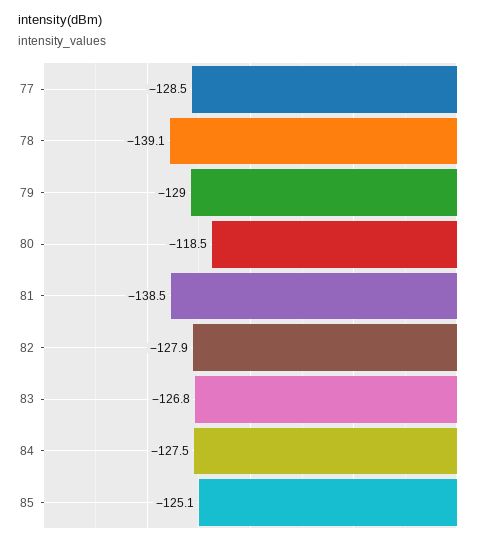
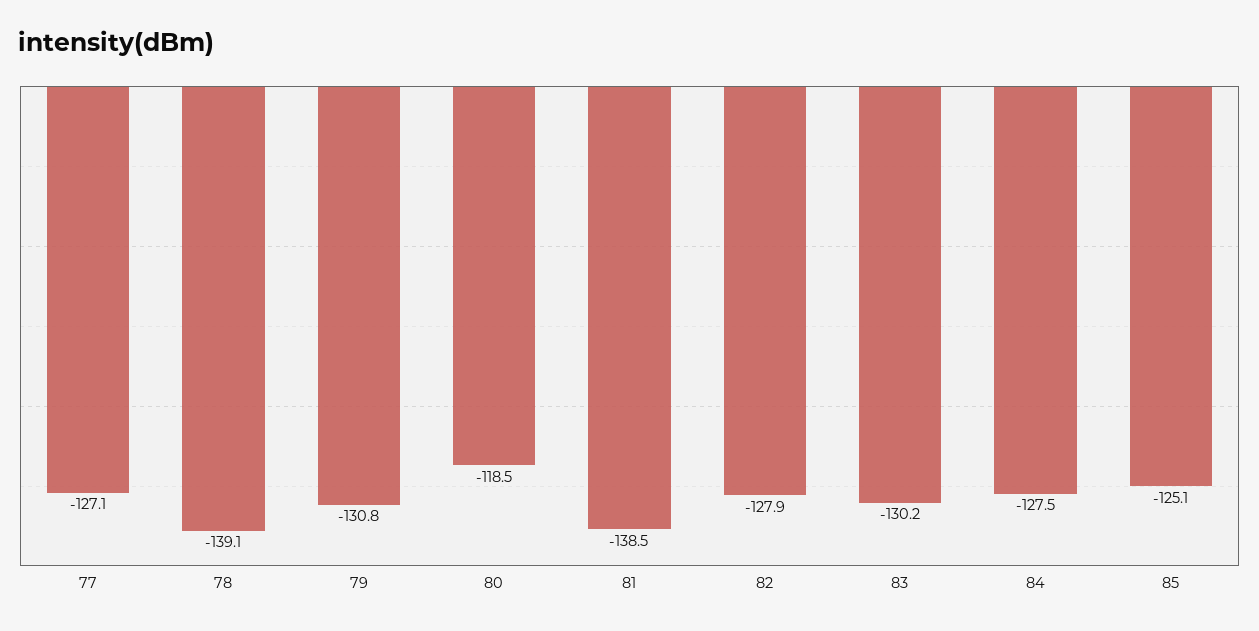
77: -128.5 -> -127.1
79: -129 -> -130.8
83: -126.8 -> -130.2

